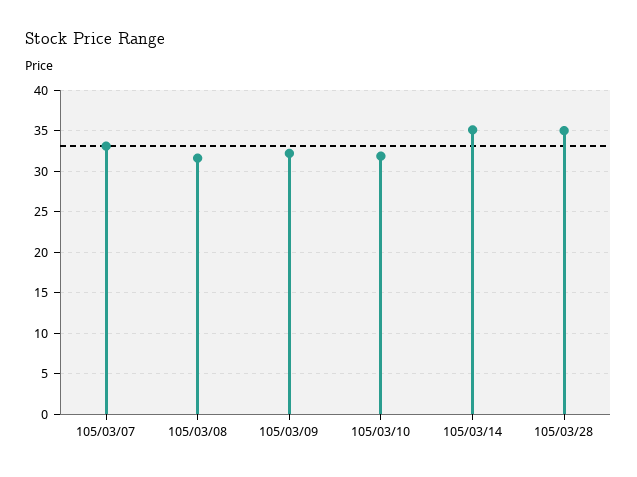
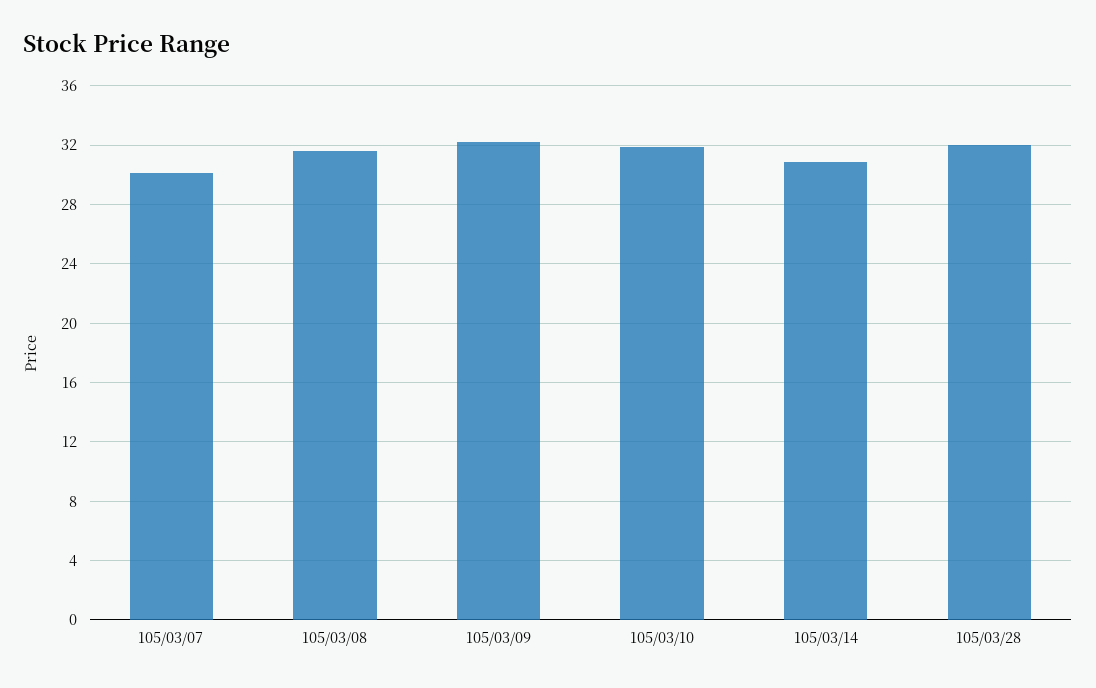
105/03/07: 33 -> 30
105/03/14: 35 -> 31
105/03/28: 35 -> 32

